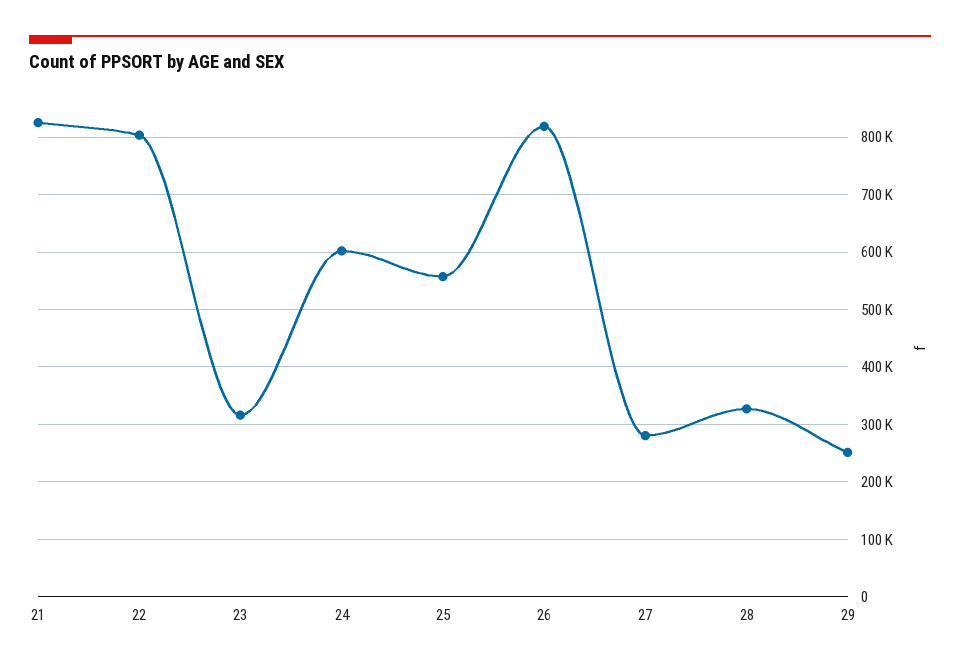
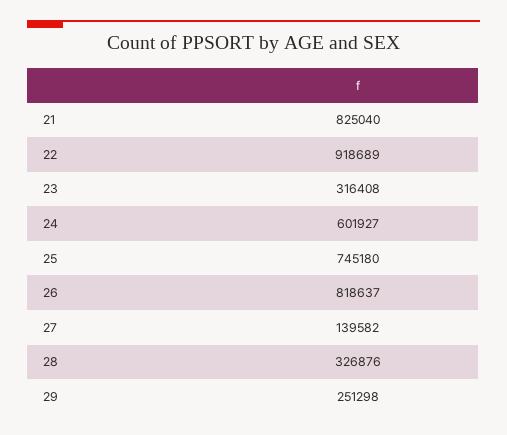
22: 800000 -> 918689
25: 560000 -> 745180
27: 280000 -> 139582

